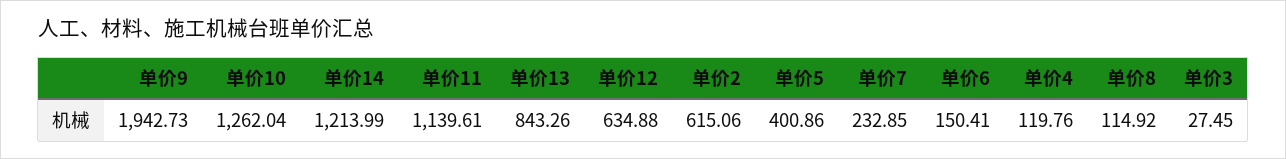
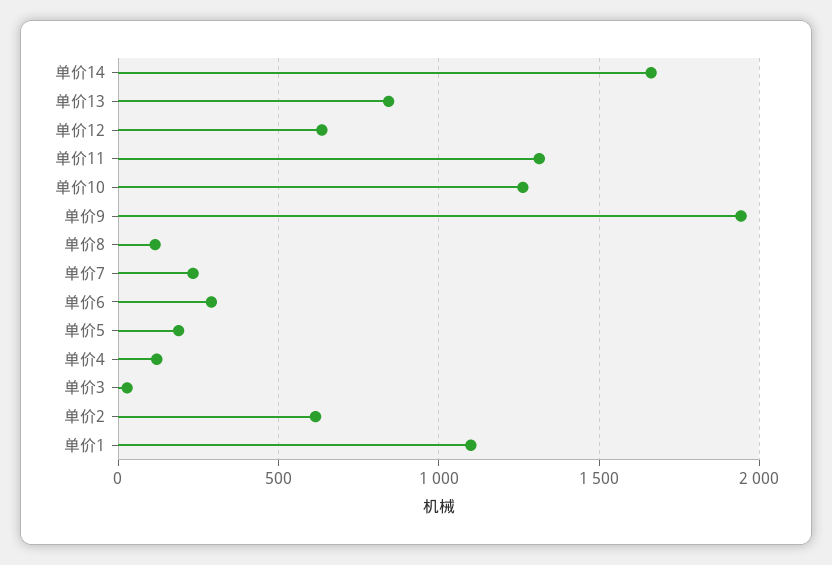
单价14: 1213.99 -> 1650
单价11: 1139.61 -> 1300
单价5: 400.86 -> 200
单价6: 150.41 -> 300
单价1: none -> 1100

